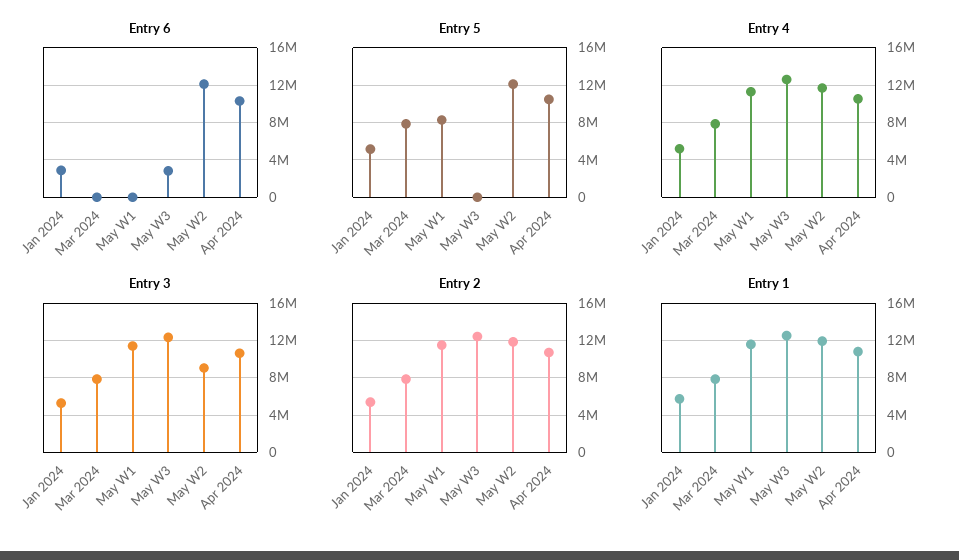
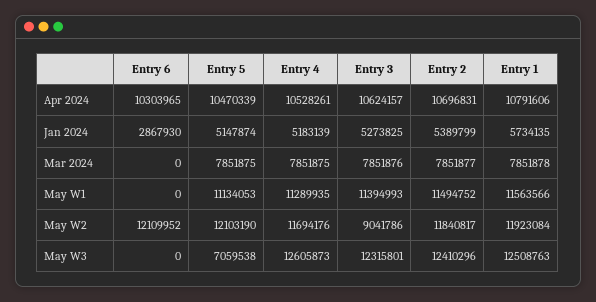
Entry 6, May W3: 3000000 -> 0
Entry 5, May W1: 8000000 -> 11134053
Entry 5, May W3: 0 -> 7059538

